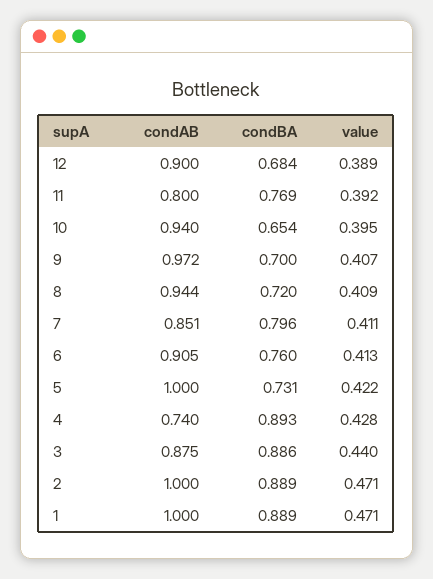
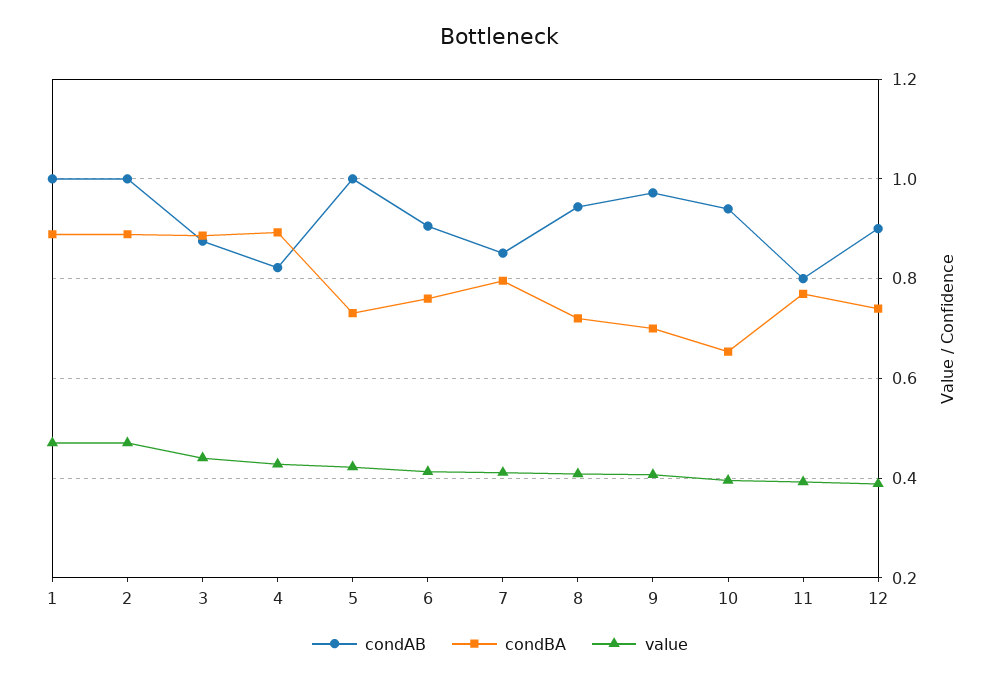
condBA, 12: 0.684 -> 0.74
condAB, 4: 0.74 -> 0.82

